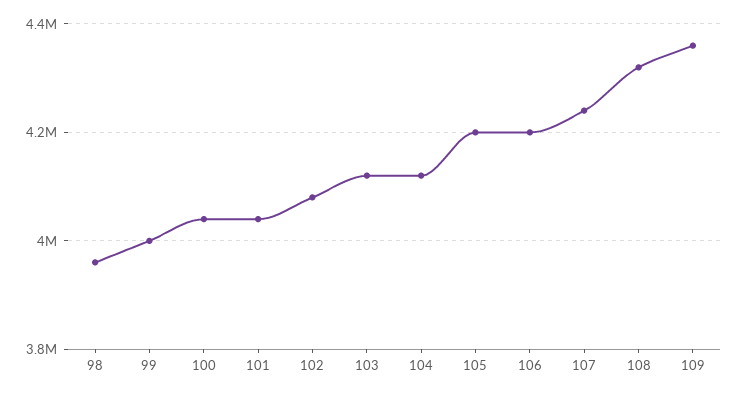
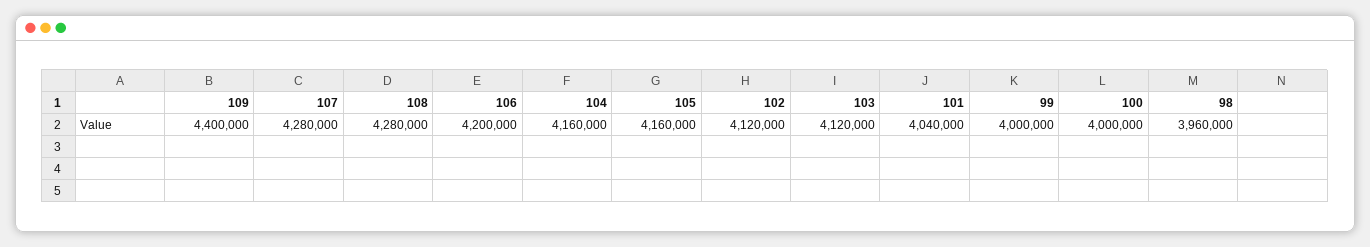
100: 4040000 -> 4000000
102: 4080000 -> 4120000
104: 4120000 -> 4160000
105: 4200000 -> 4160000
107: 4240000 -> 4280000
108: 4320000 -> 4280000
109: 4360000 -> 4400000

